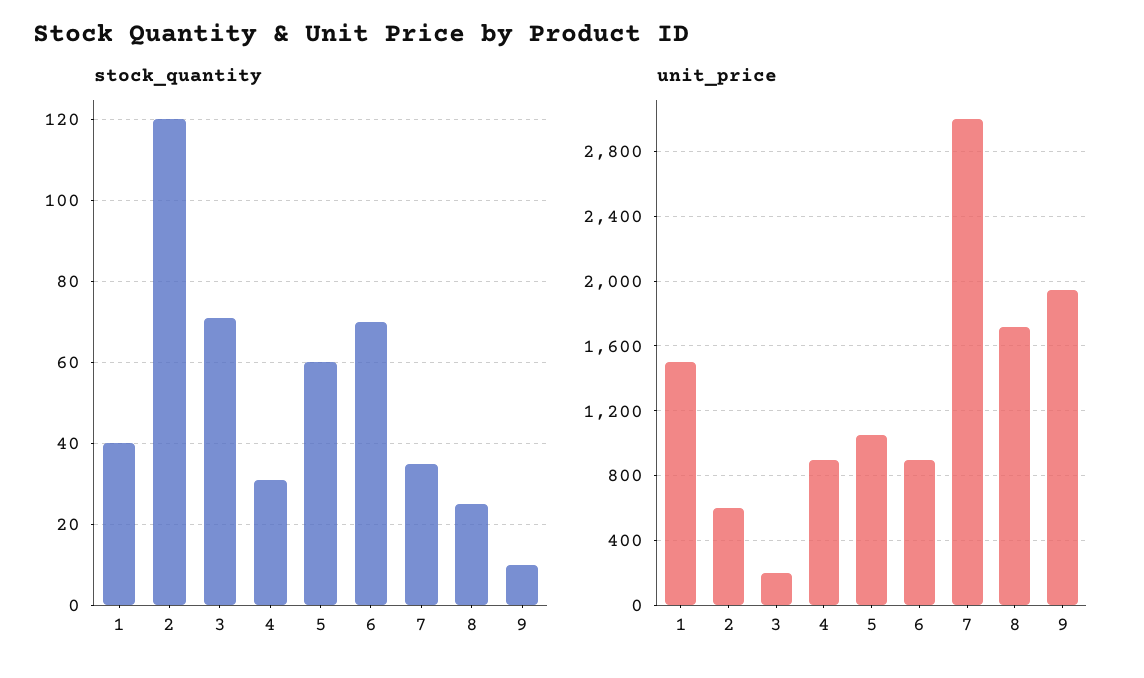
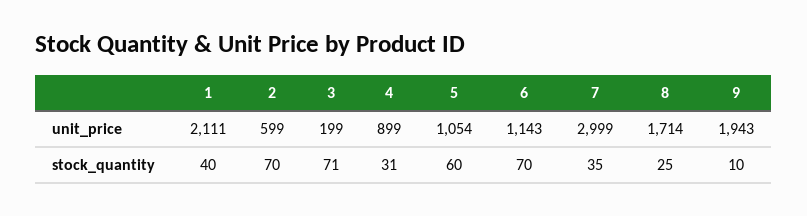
stock_quantity, 2: 120 -> 70
unit_price, 1: 1500 -> 2111
unit_price, 6: 900 -> 1143

